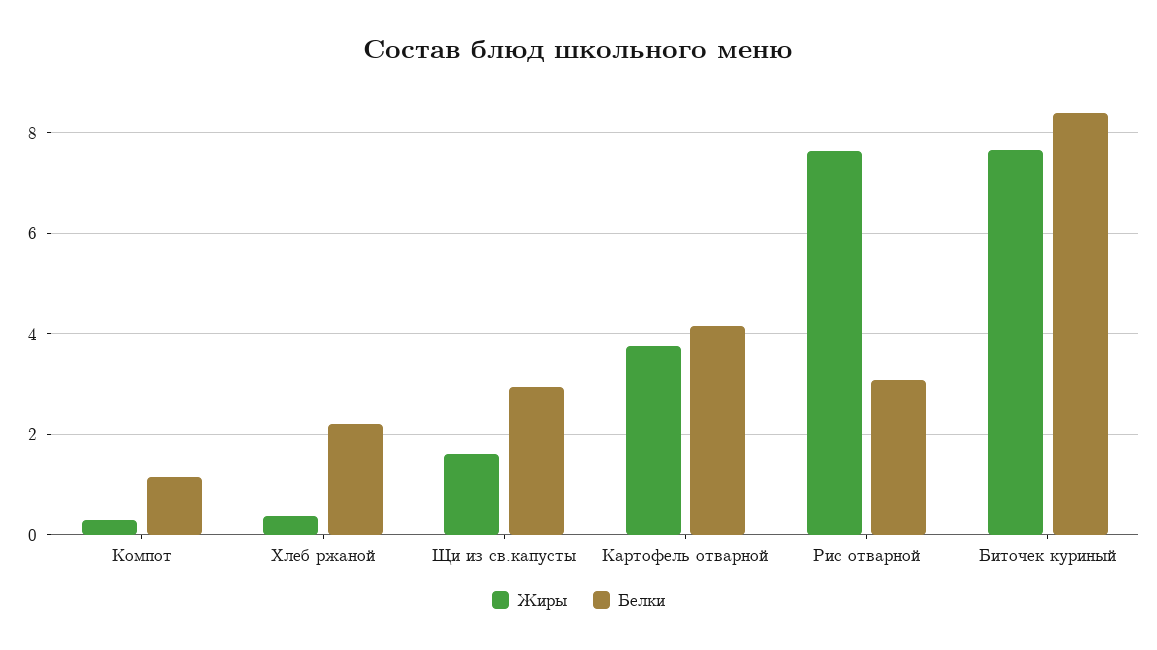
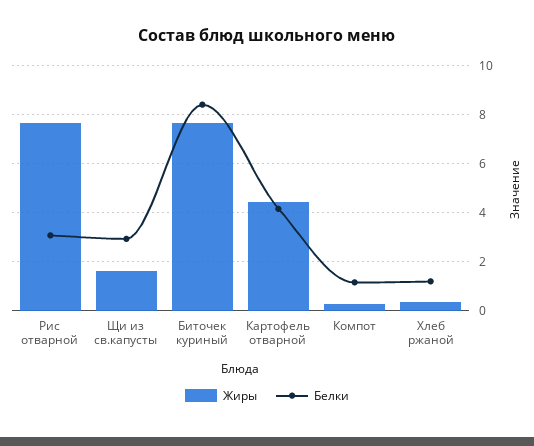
Белки, Хлеб ржаной: 2.2 -> 1.25
Жиры, Картофель отварной: 3.8 -> 4.5

